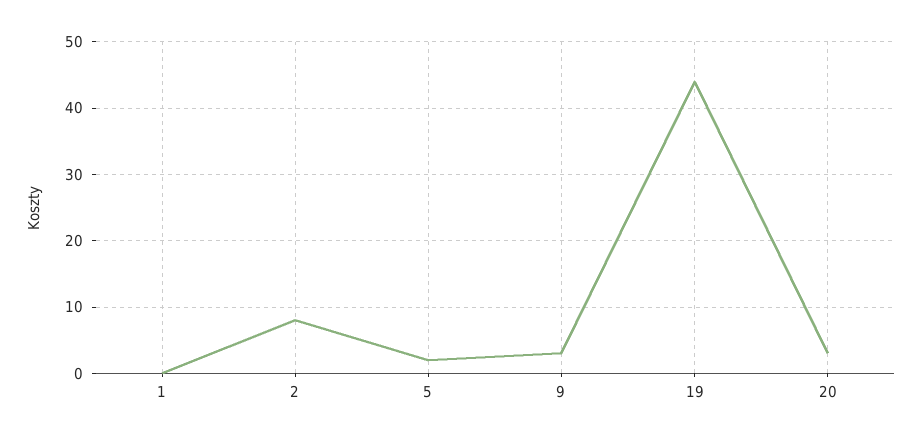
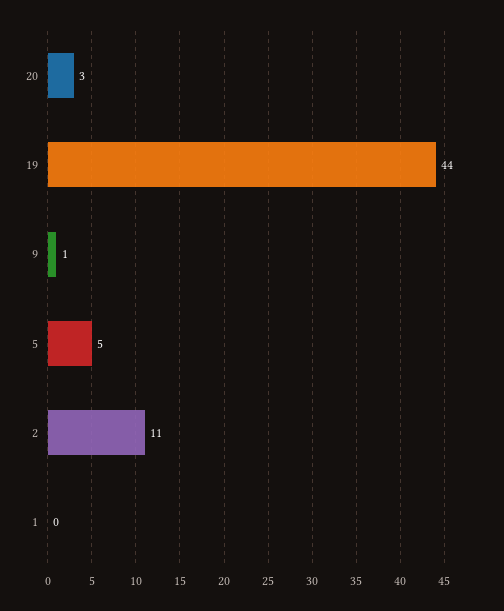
2: 8 -> 11
5: 2 -> 5
9: 3 -> 1

